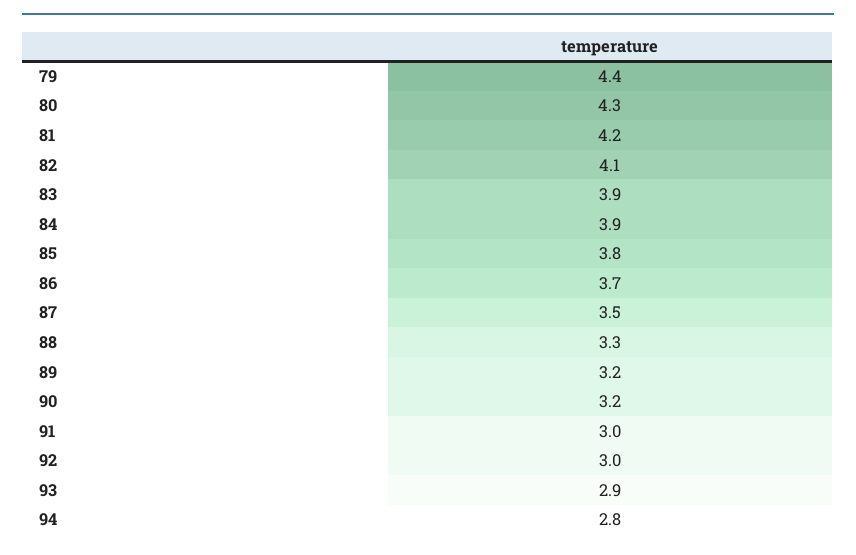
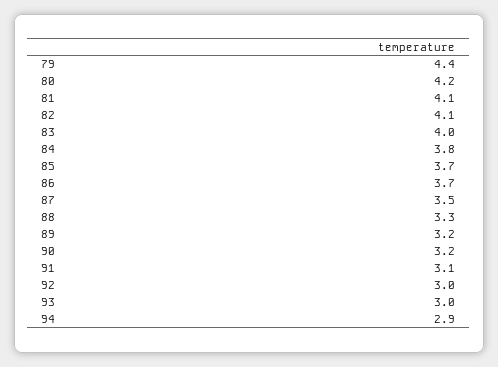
80: 4.3 -> 4.2
81: 4.2 -> 4.1
83: 3.9 -> 4
84: 3.9 -> 3.8
85: 3.8 -> 3.7
91: 3 -> 3.1
93: 2.9 -> 3
94: 2.8 -> 2.9

